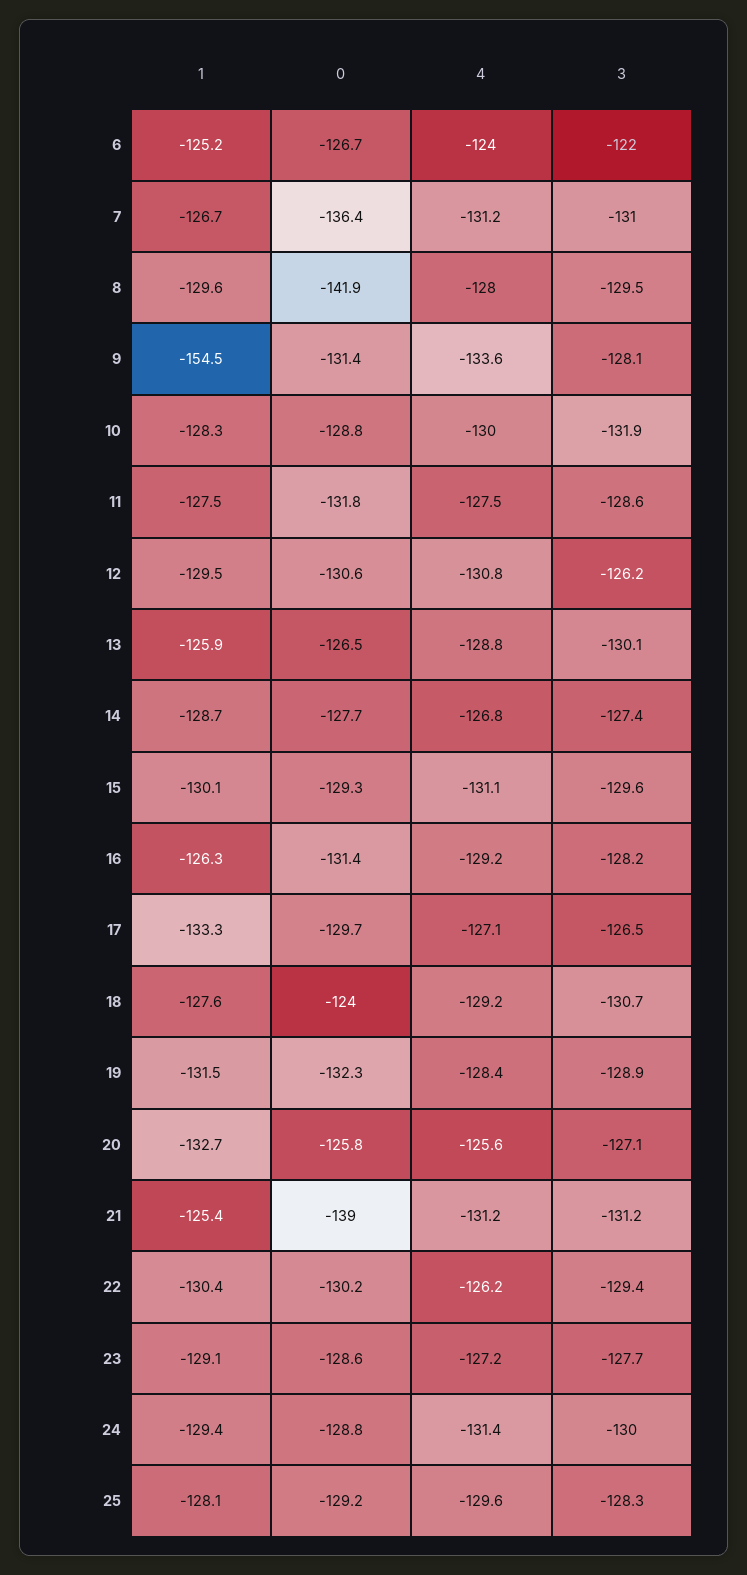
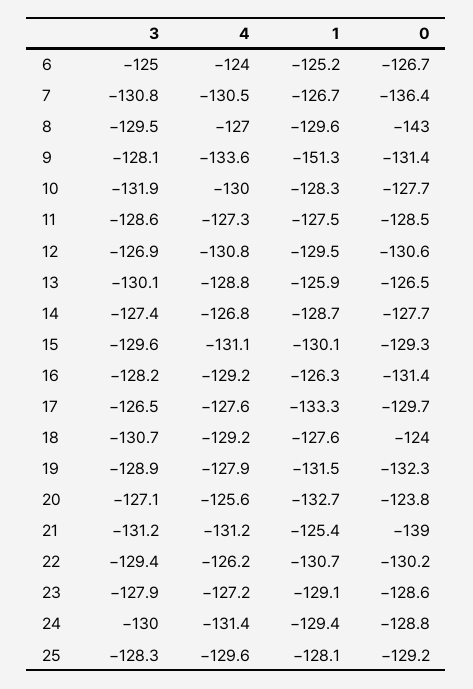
3, 6: -122 -> -125
4, 7: -131.2 -> -130.5
3, 7: -131 -> -130.8
0, 8: -141.9 -> -143
4, 8: -128 -> -127
1, 9: -154.5 -> -151.3
0, 10: -128.8 -> -127.7
0, 11: -131.8 -> -128.5
4, 11: -127.5 -> -127.3
3, 12: -126.2 -> -126.9
4, 17: -127.1 -> -127.6
4, 19: -128.4 -> -127.9
0, 20: -125.8 -> -123.8
1, 22: -130.4 -> -130.7
3, 23: -127.7 -> -127.9

